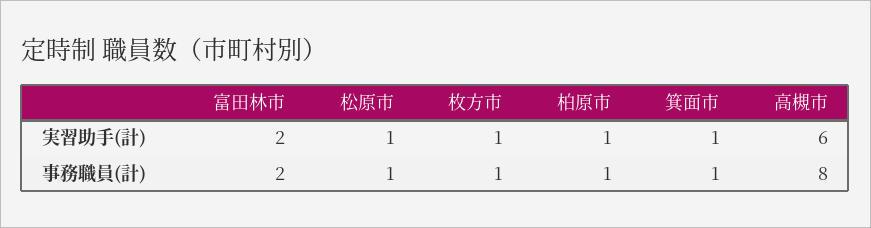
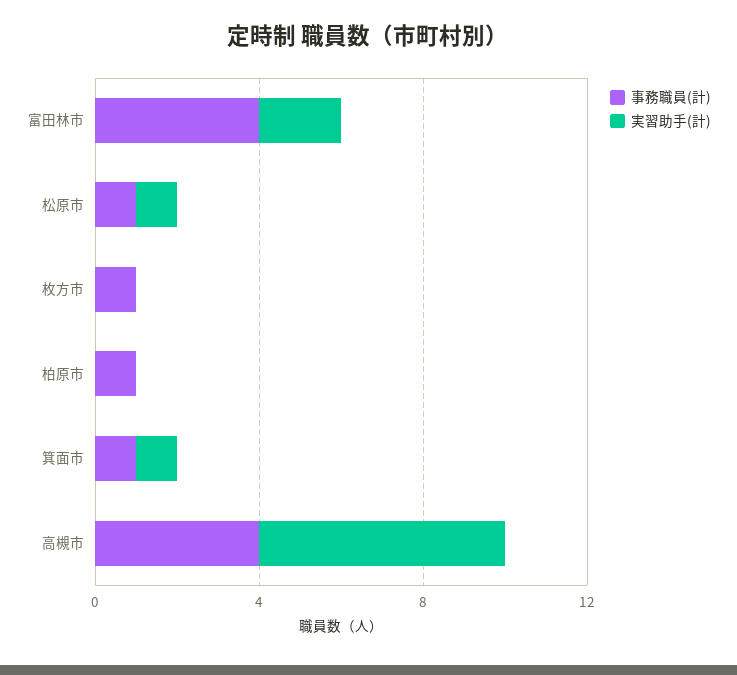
実習助手(計), 枚方市: 1 -> 0
実習助手(計), 柏原市: 1 -> 0
事務職員(計), 富田林市: 2 -> 4
事務職員(計), 高槻市: 8 -> 4

